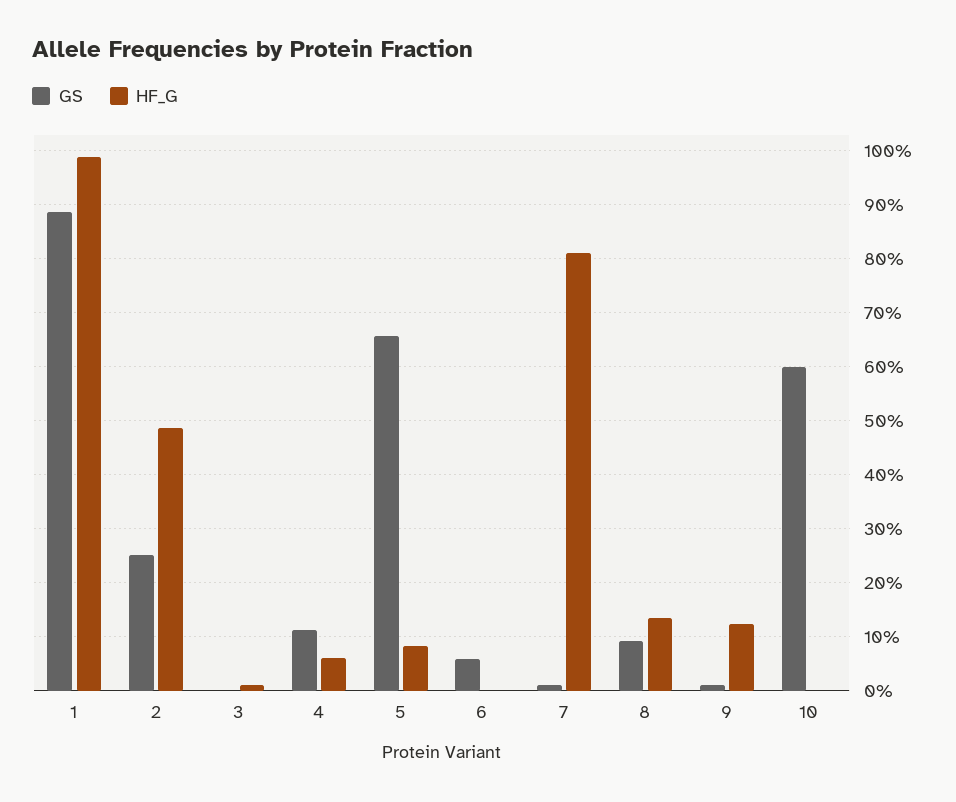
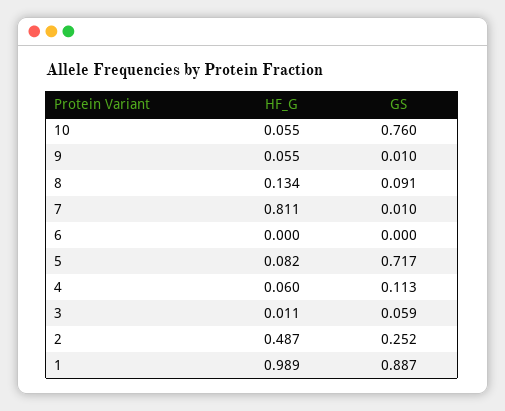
GS, 3: 0 -> 0.059
GS, 5: 0.66 -> 0.717
GS, 6: 0.06 -> 0
HF_G, 9: 0.12 -> 0.055
GS, 10: 0.6 -> 0.76
HF_G, 10: 0 -> 0.055

